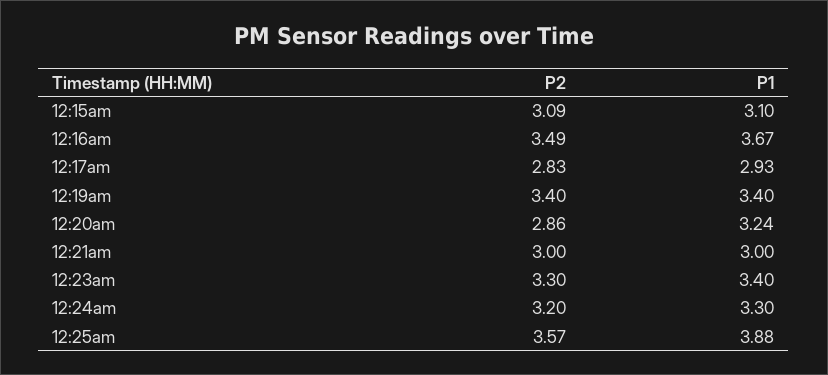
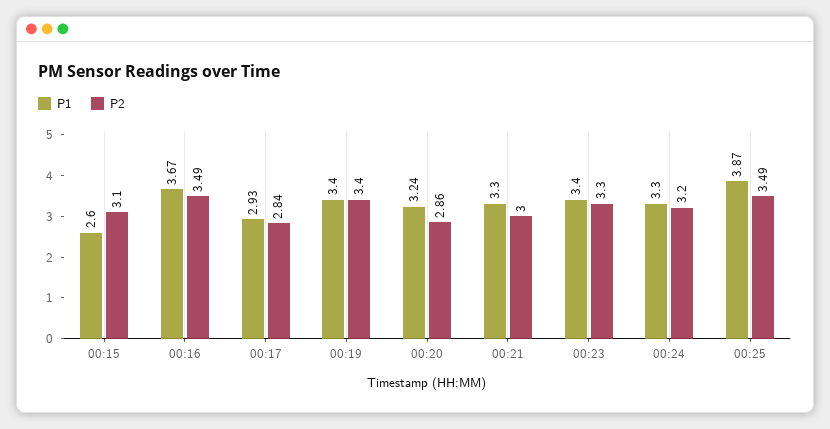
P2, 12:15am: 3.09 -> 3.1
P1, 12:15am: 3.1 -> 2.6
P2, 12:17am: 2.83 -> 2.84
P1, 12:21am: 3 -> 3.3
P2, 12:25am: 3.57 -> 3.49
P1, 12:25am: 3.88 -> 3.87

